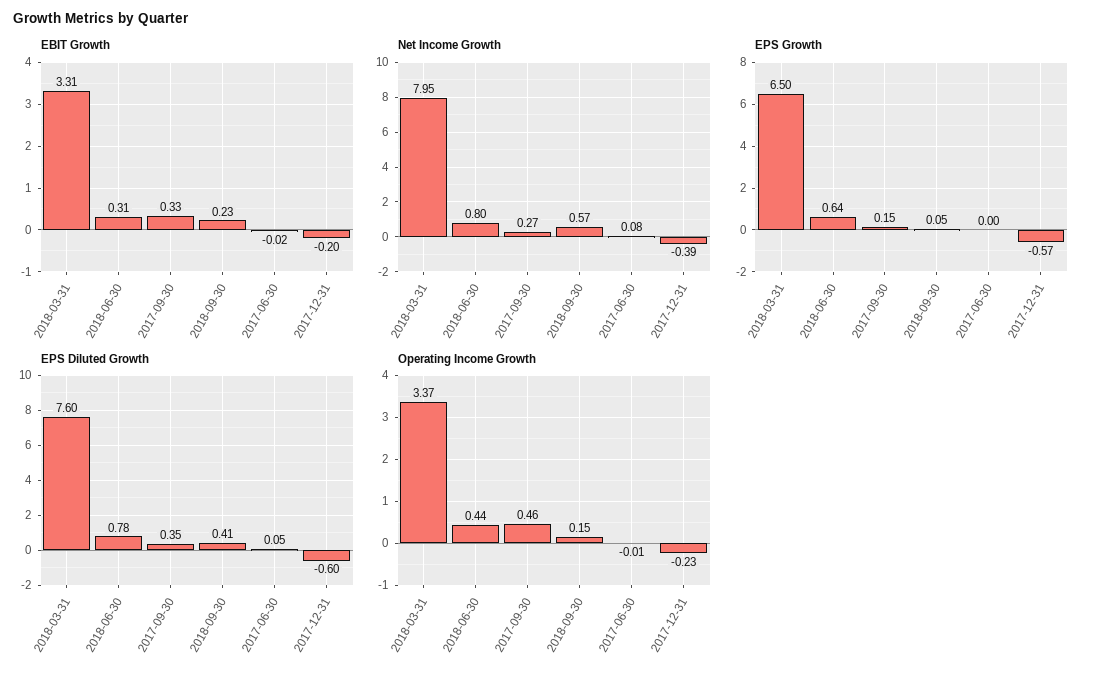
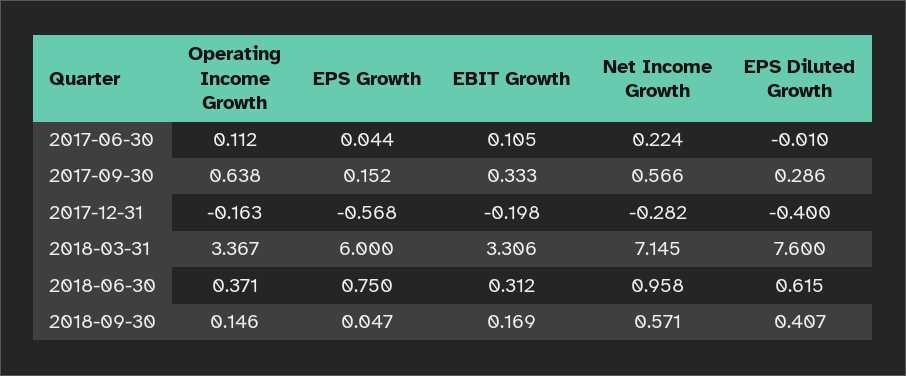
EBIT Growth, 2018-09-30: 0.23 -> 0.169
EBIT Growth, 2017-06-30: -0.02 -> 0.105
Net Income Growth, 2018-03-31: 7.95 -> 7.145
Net Income Growth, 2018-06-30: 0.8 -> 0.958
Net Income Growth, 2017-09-30: 0.27 -> 0.566
Net Income Growth, 2017-06-30: 0.08 -> 0.224
Net Income Growth, 2017-12-31: -0.39 -> -0.282
EPS Growth, 2018-03-31: 6.5 -> 6
EPS Growth, 2018-06-30: 0.64 -> 0.75
EPS Growth, 2017-06-30: 0 -> 0.044
EPS Diluted Growth, 2018-06-30: 0.78 -> 0.615
EPS Diluted Growth, 2017-09-30: 0.35 -> 0.286
EPS Diluted Growth, 2017-06-30: 0.05 -> -0.01
EPS Diluted Growth, 2017-12-31: -0.6 -> -0.4
Operating Income Growth, 2018-06-30: 0.44 -> 0.371
Operating Income Growth, 2017-09-30: 0.46 -> 0.638
Operating Income Growth, 2017-06-30: -0.01 -> 0.112
Operating Income Growth, 2017-12-31: -0.23 -> -0.163

